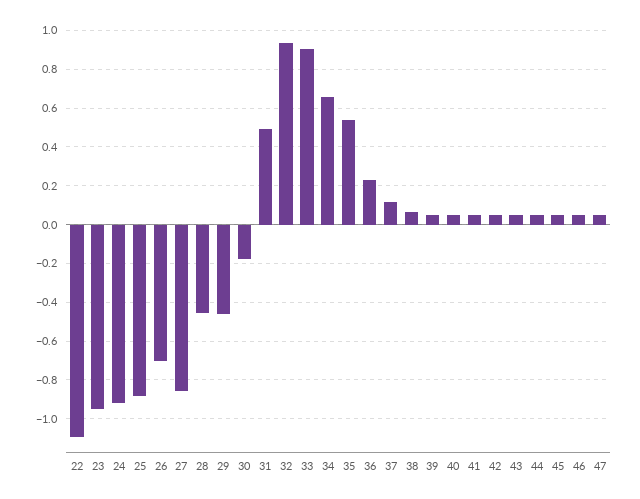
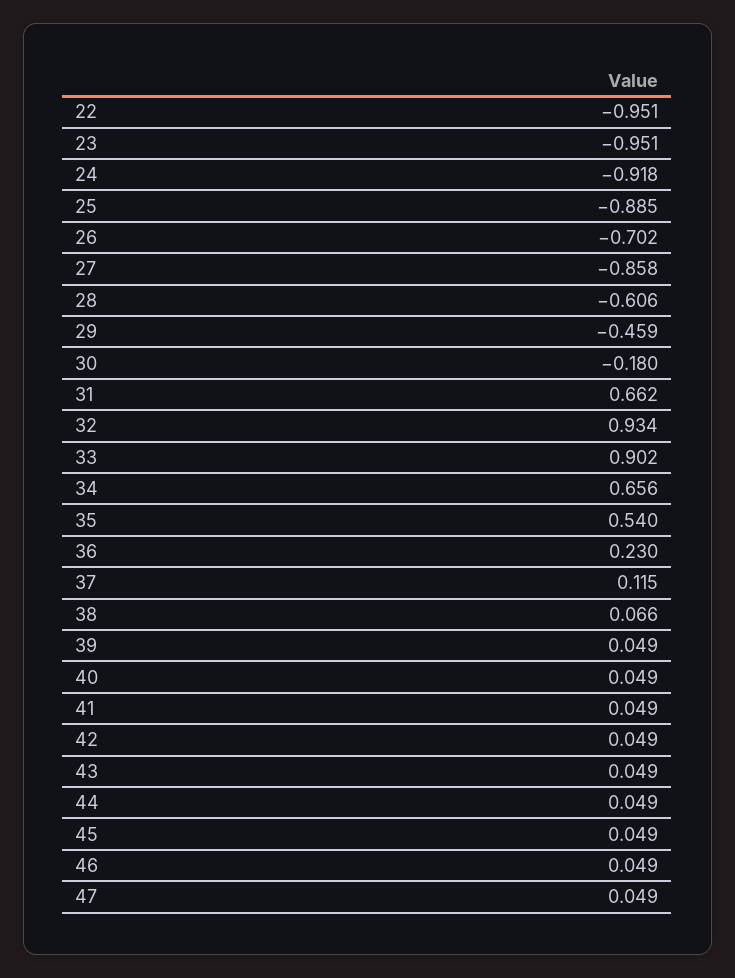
22: -1.1 -> -0.951
28: -0.45 -> -0.606
31: 0.5 -> 0.662

